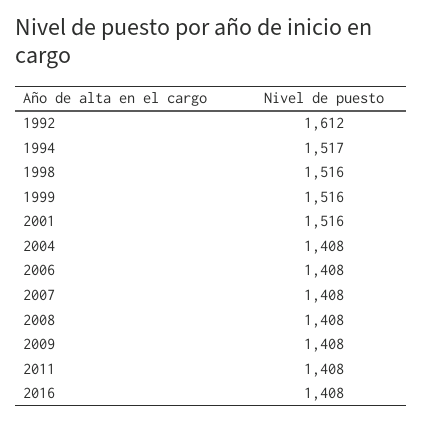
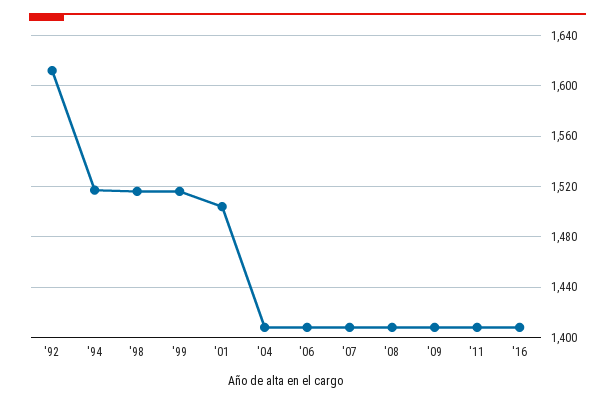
2001: 1516 -> 1505

